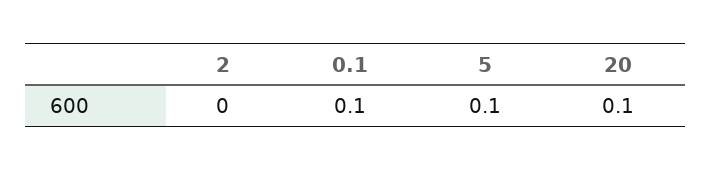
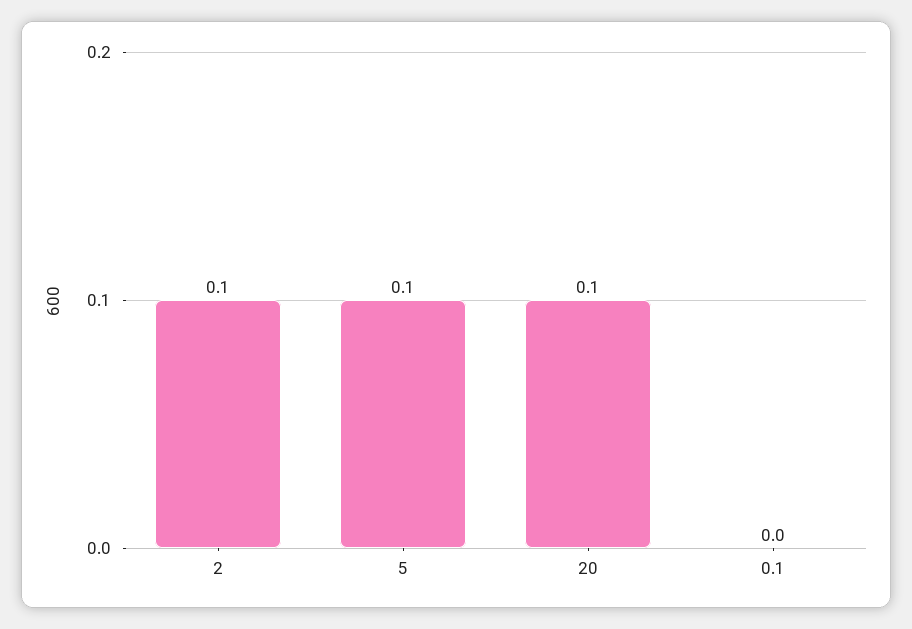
2: 0 -> 0.1
0.1: 0.1 -> 0

